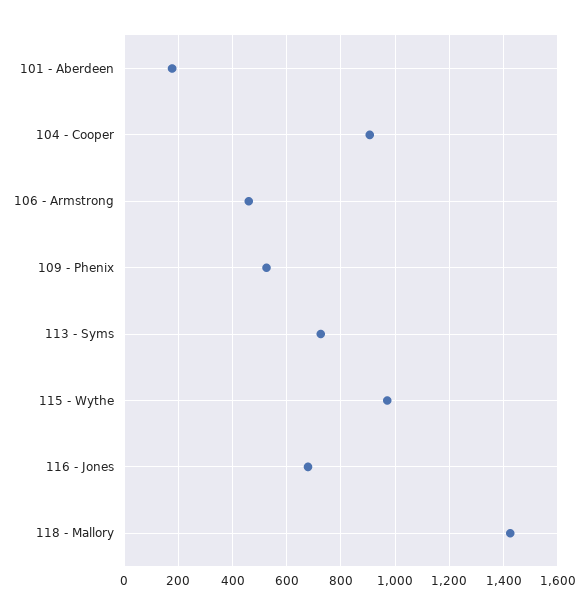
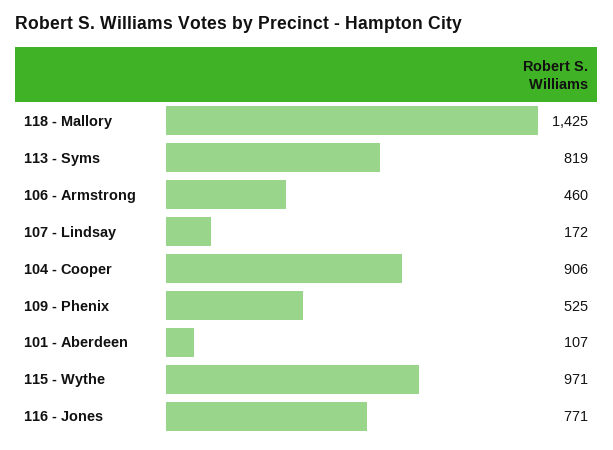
101 - Aberdeen: 175 -> 107
113 - Syms: 725 -> 819
116 - Jones: 675 -> 771
107 - Lindsay: none -> 172

